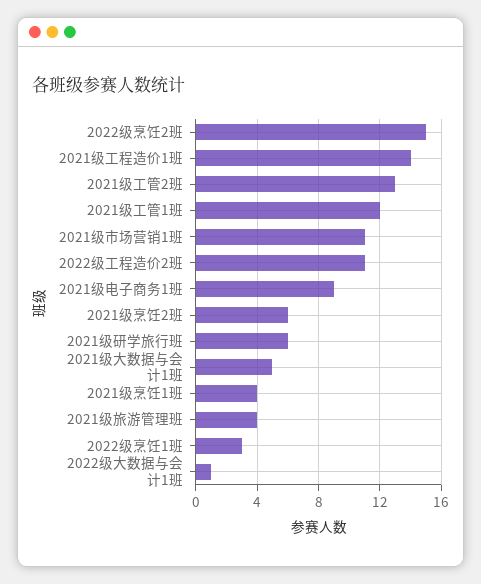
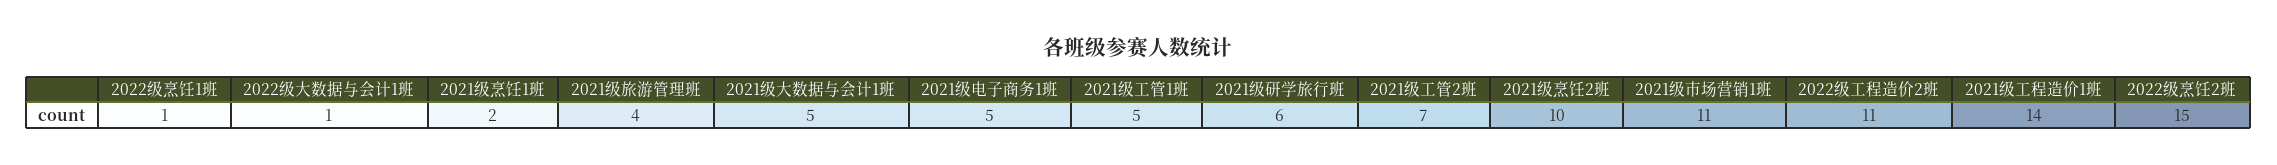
2021级工管2班: 13 -> 7
2021级工管1班: 12 -> 5
2021级电子商务1班: 9 -> 5
2021级烹饪2班: 6 -> 10
2021级烹饪1班: 4 -> 2
2022级烹饪1班: 3 -> 1

